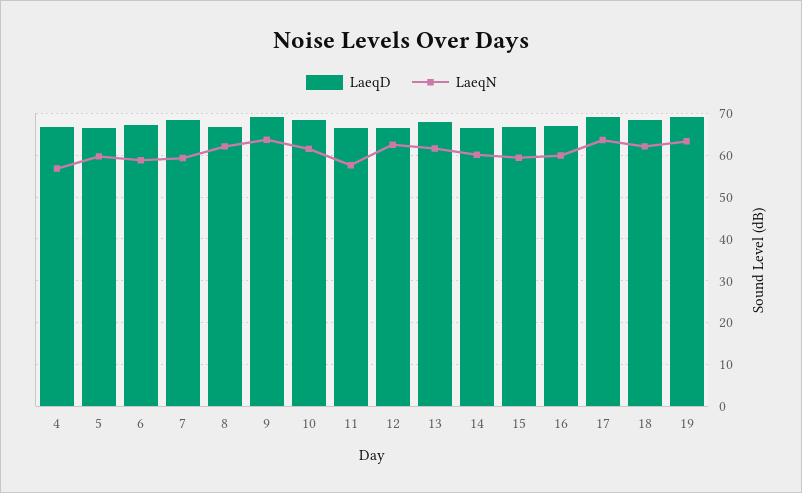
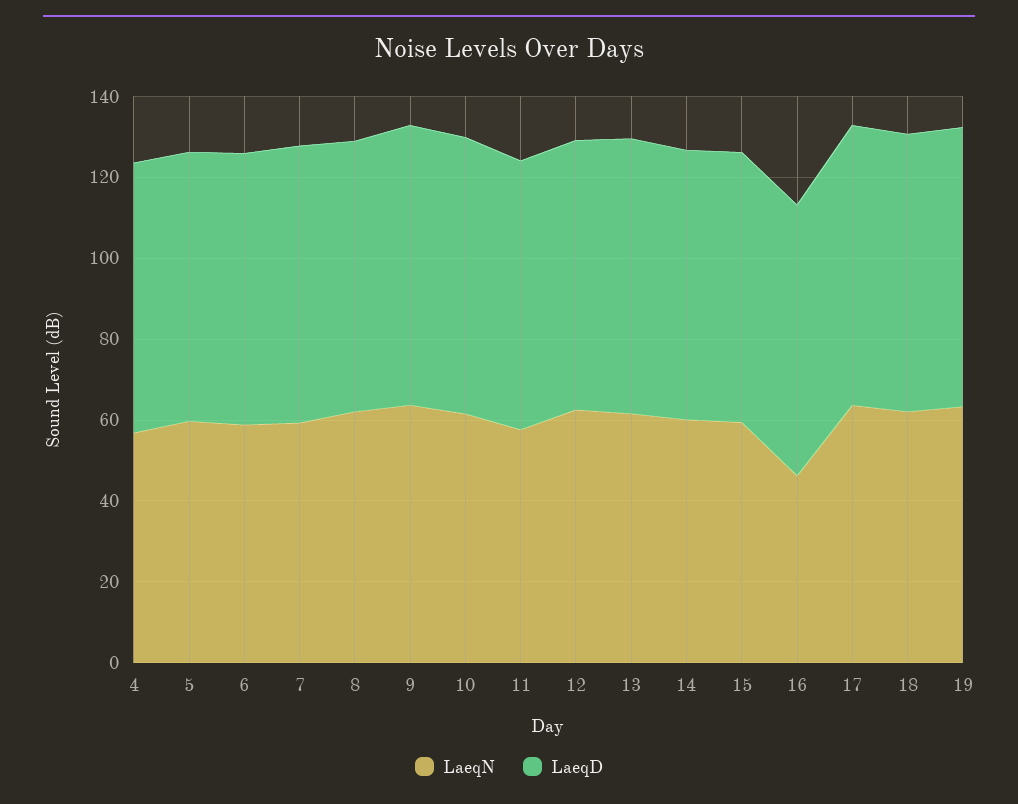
LaeqN, 16: 60 -> 45

